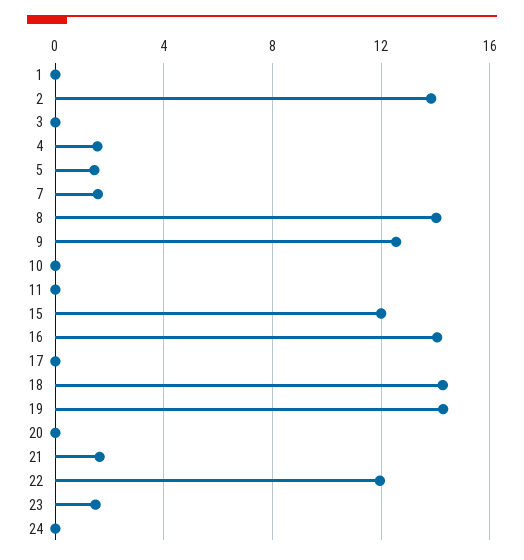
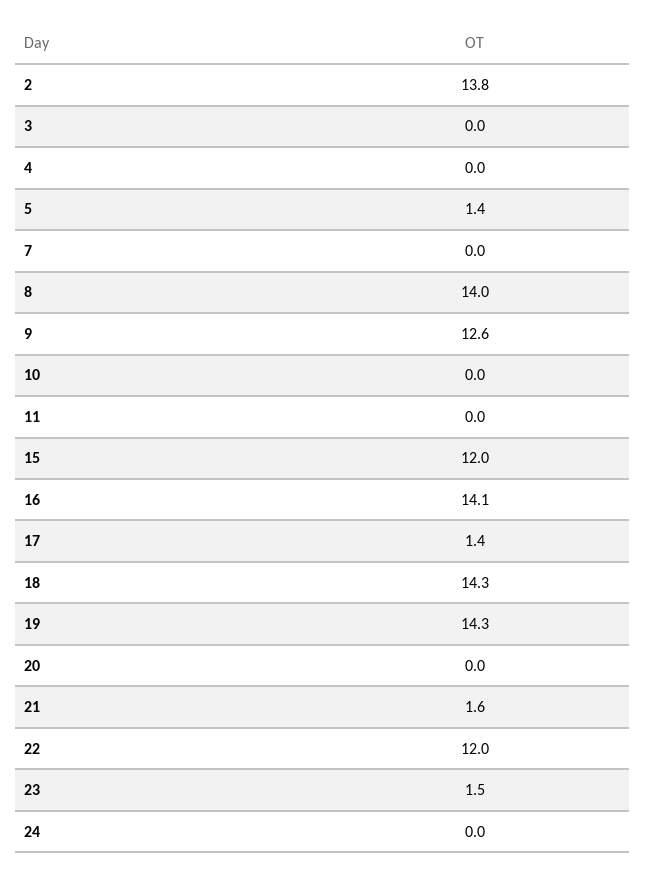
1: 0 -> none
4: 1.5 -> 0
7: 1.5 -> 0
17: 0 -> 1.4

